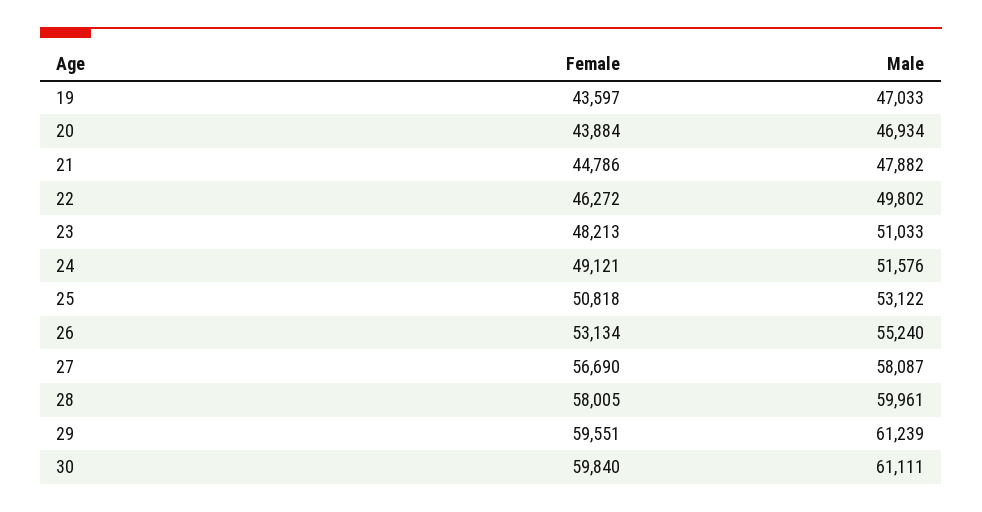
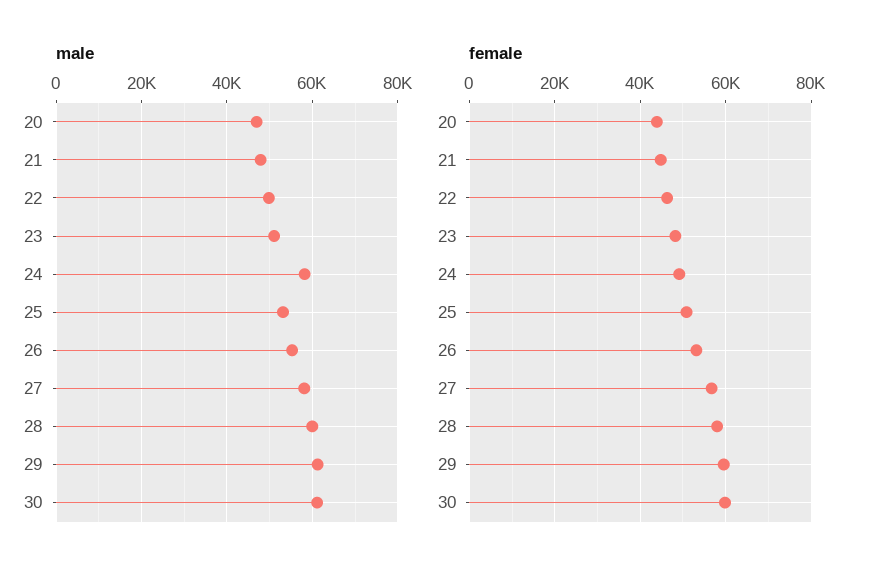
Female, 19: 43597 -> none
Male, 19: 47033 -> none
Male, 24: 51576 -> 58000

